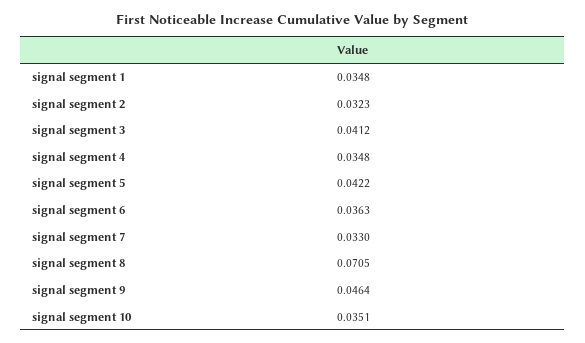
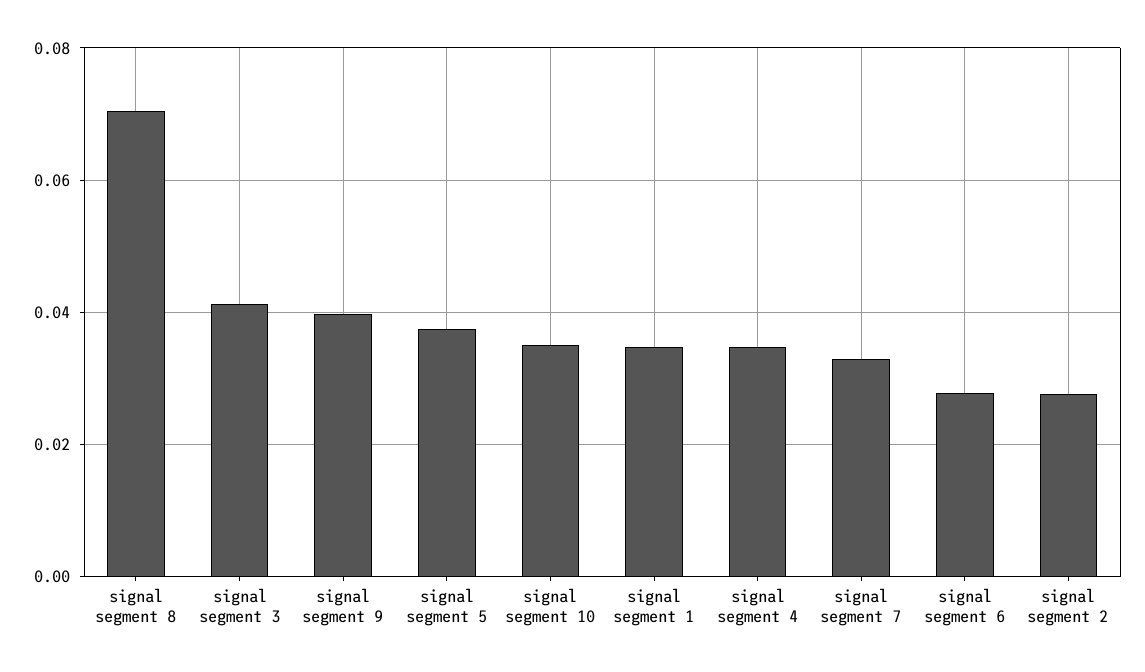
signal segment 2: 0.0323 -> 0.028
signal segment 5: 0.0422 -> 0.038
signal segment 6: 0.0363 -> 0.028
signal segment 9: 0.0464 -> 0.04

